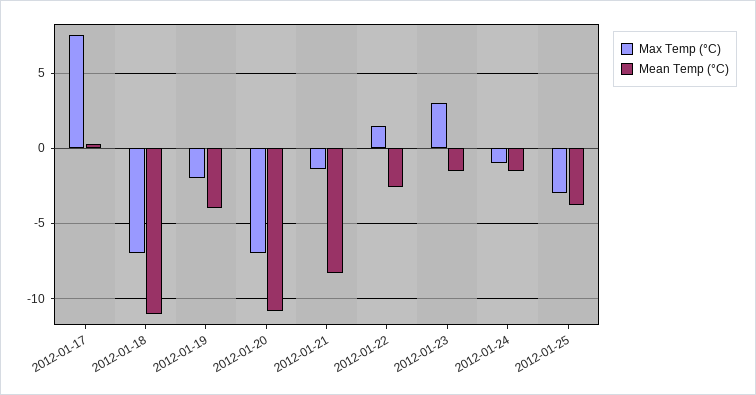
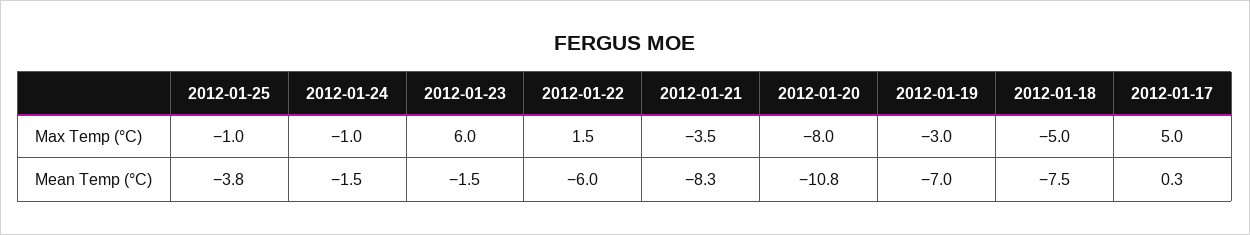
Max Temp (°C), 2012-01-17: 7.5 -> 5
Max Temp (°C), 2012-01-18: -7 -> -5
Mean Temp (°C), 2012-01-18: -11 -> -7.5
Max Temp (°C), 2012-01-19: -2 -> -3
Mean Temp (°C), 2012-01-19: -4 -> -7
Max Temp (°C), 2012-01-20: -7 -> -8
Max Temp (°C), 2012-01-21: -1.5 -> -3.5
Mean Temp (°C), 2012-01-22: -2.5 -> -6
Max Temp (°C), 2012-01-23: 3 -> 6
Max Temp (°C), 2012-01-25: -3 -> -1

